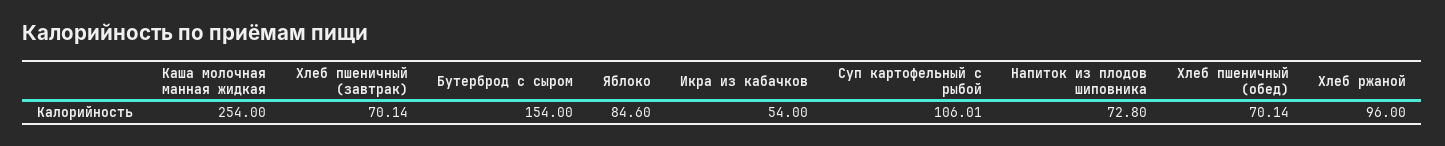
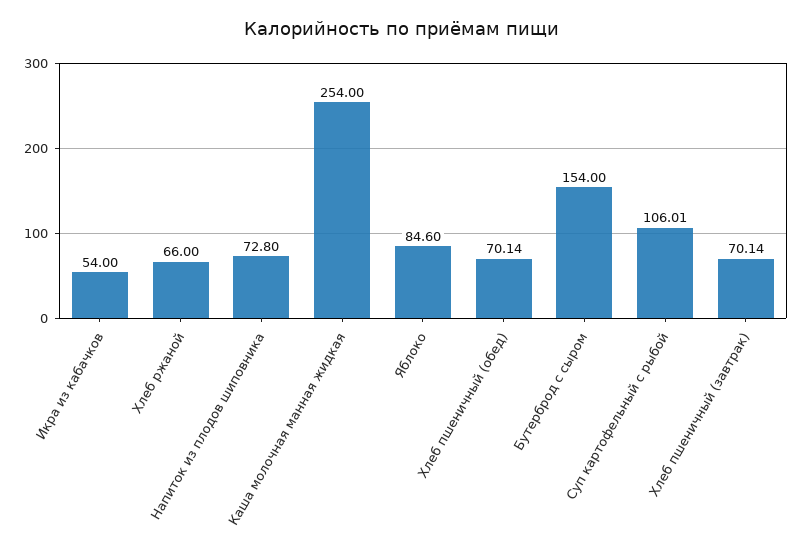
Хлеб ржаной: 96 -> 66

